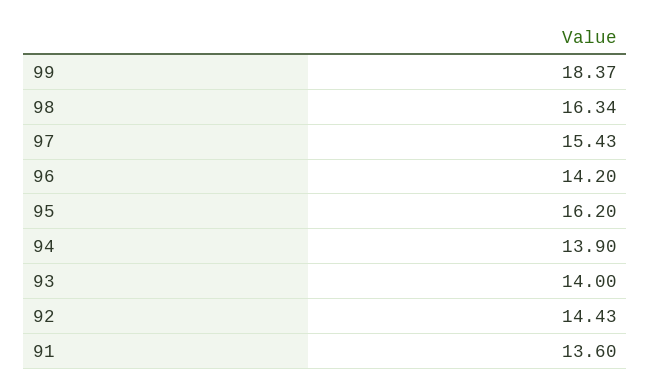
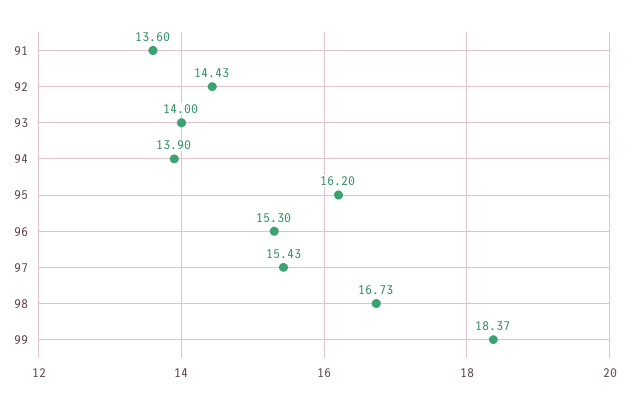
98: 16.34 -> 16.73
96: 14.2 -> 15.3

